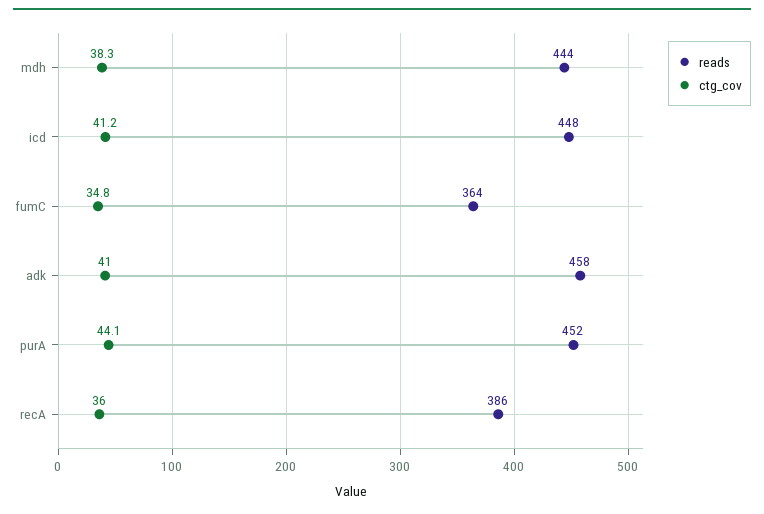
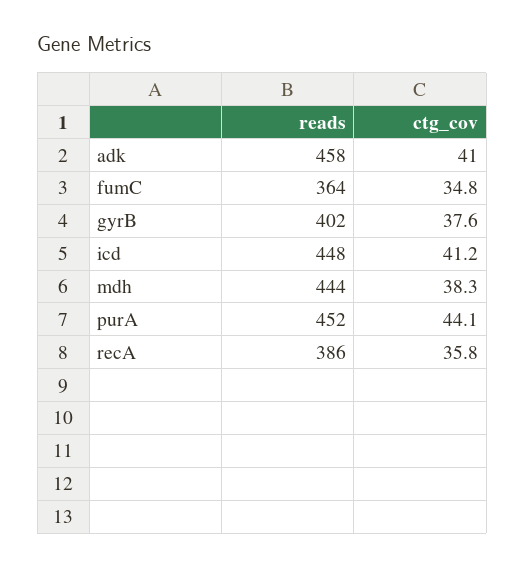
ctg_cov, recA: 36 -> 35.8
reads, gyrB: none -> 402
ctg_cov, gyrB: none -> 37.6

